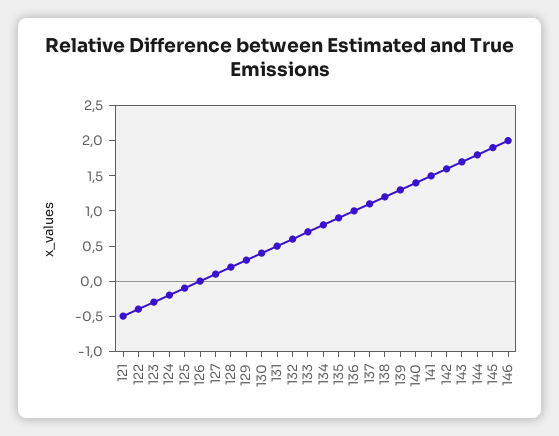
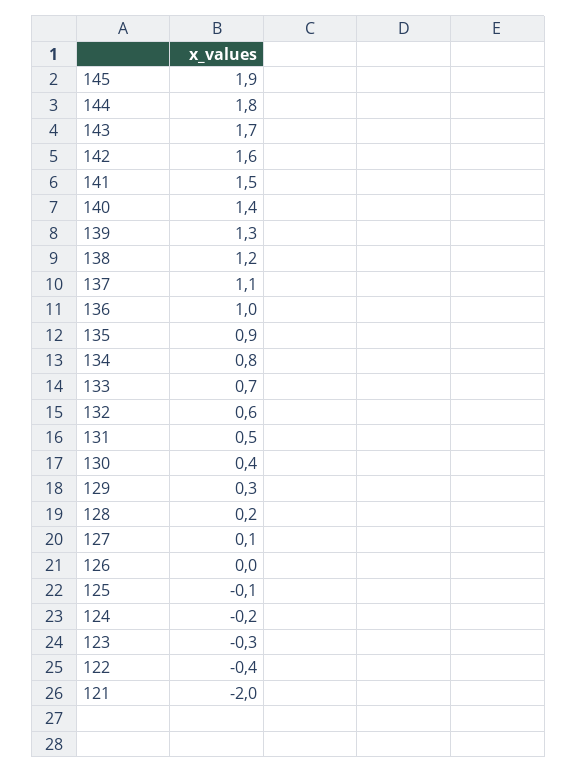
121: -0.5 -> -2
146: 2 -> none

